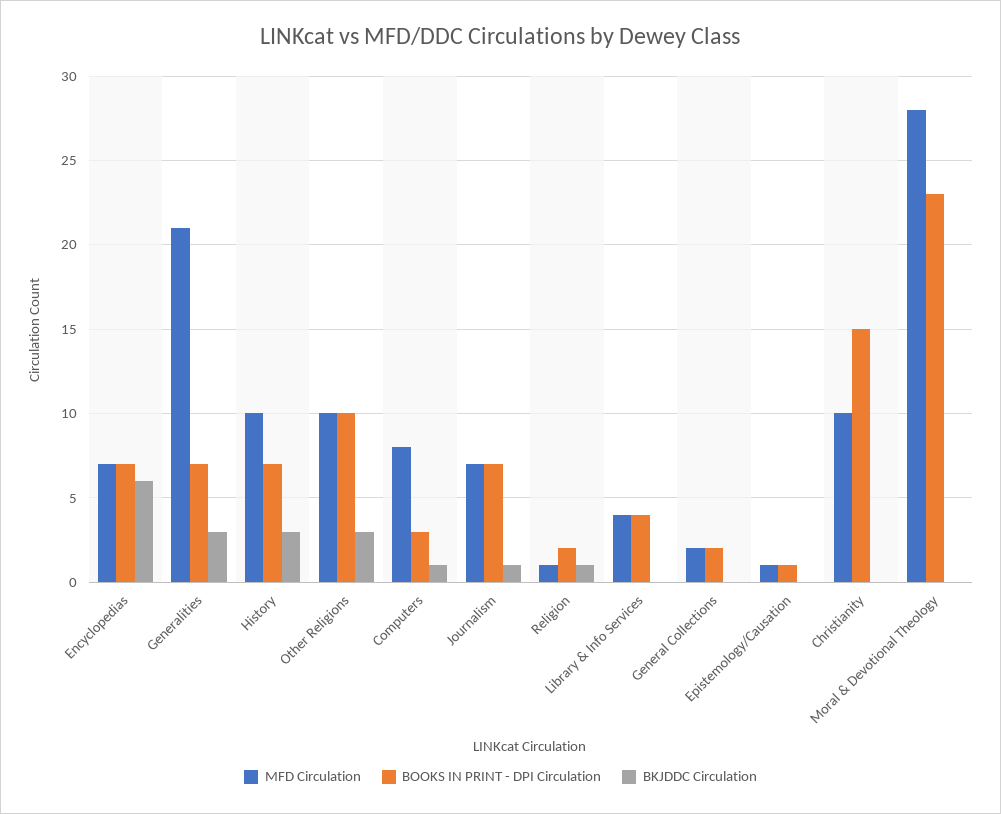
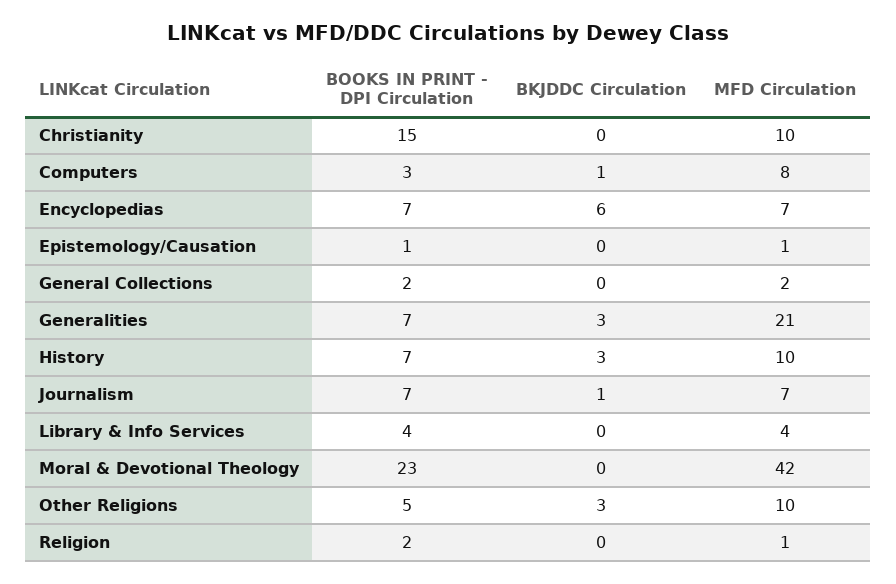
BOOKS IN PRINT - DPI Circulation, Other Religions: 10 -> 5
BKJDDC Circulation, Religion: 1 -> 0
MFD Circulation, Moral & Devotional Theology: 28 -> 42

